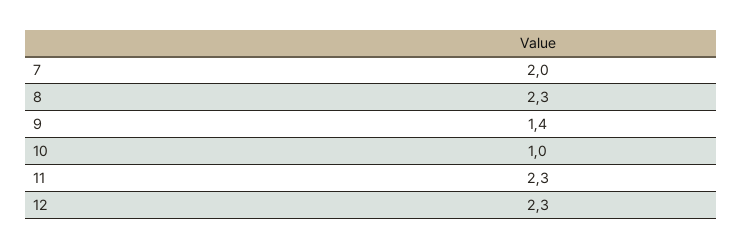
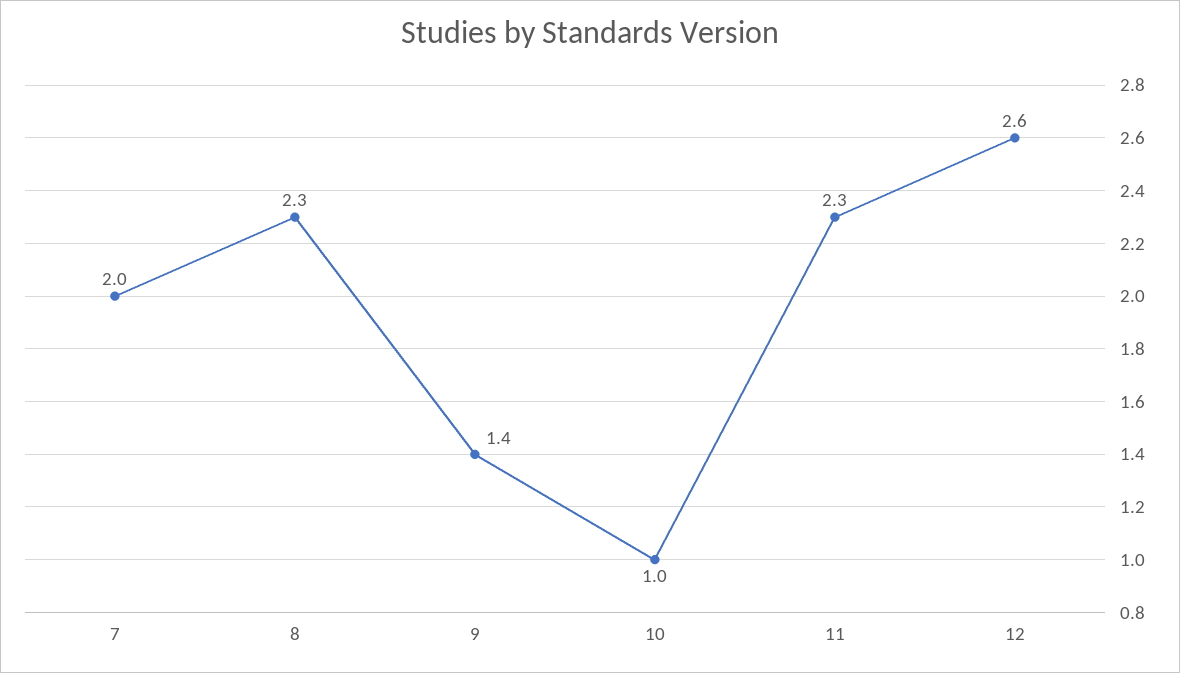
12: 2.3 -> 2.6

